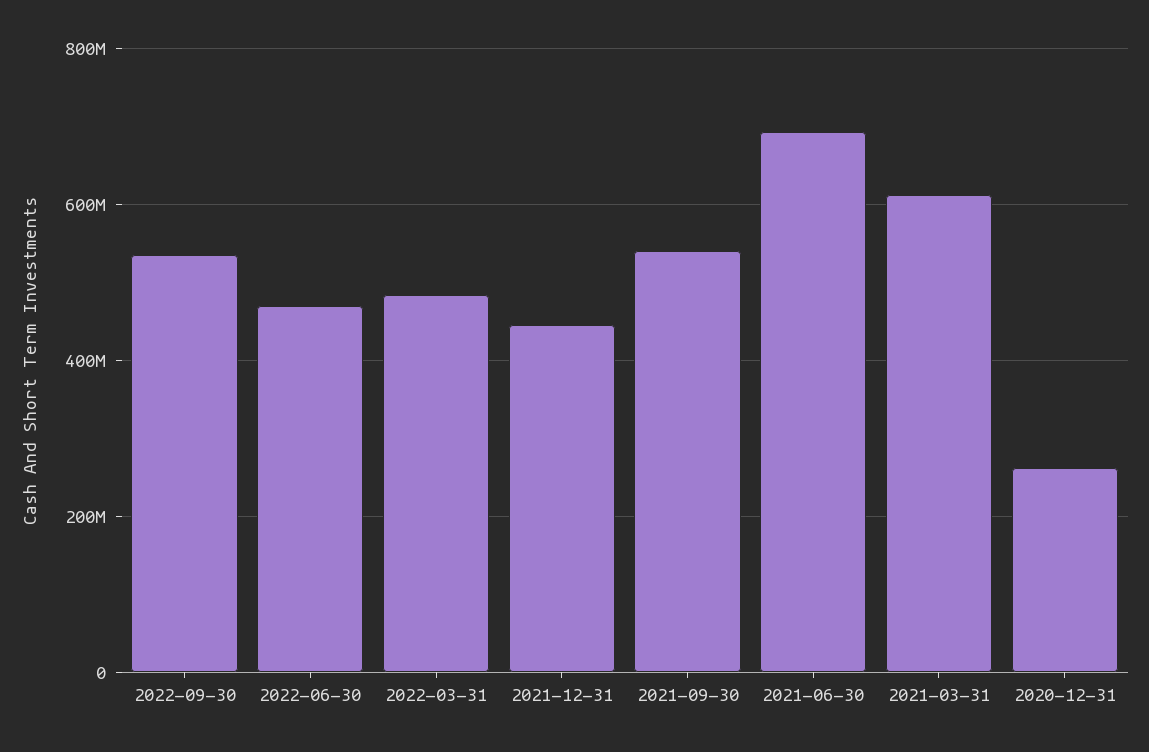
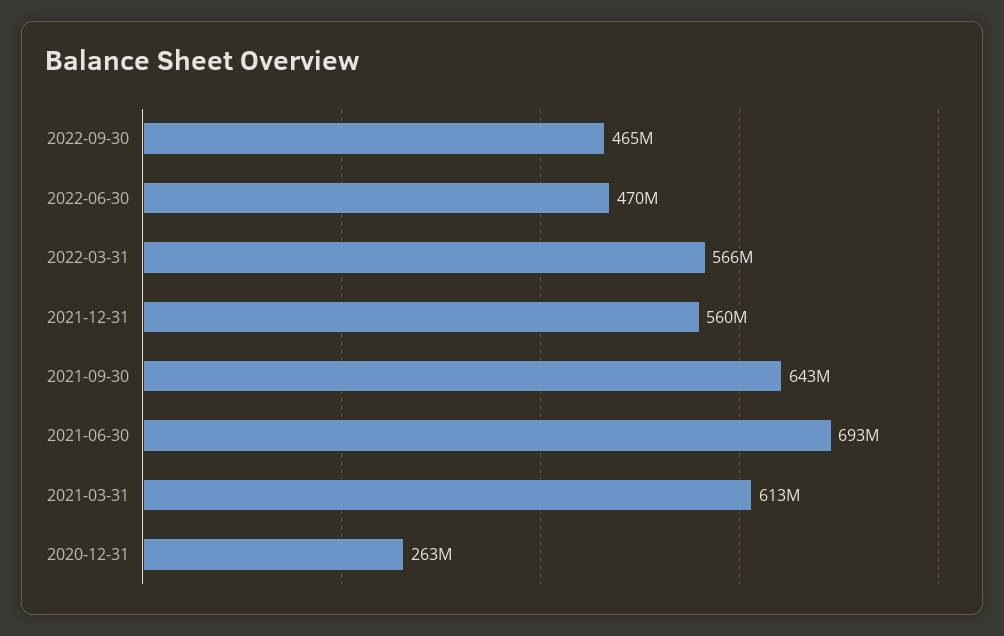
2022-09-30: 540000000 -> 465000000
2022-03-31: 480000000 -> 566000000
2021-12-31: 440000000 -> 560000000
2021-09-30: 540000000 -> 643000000

